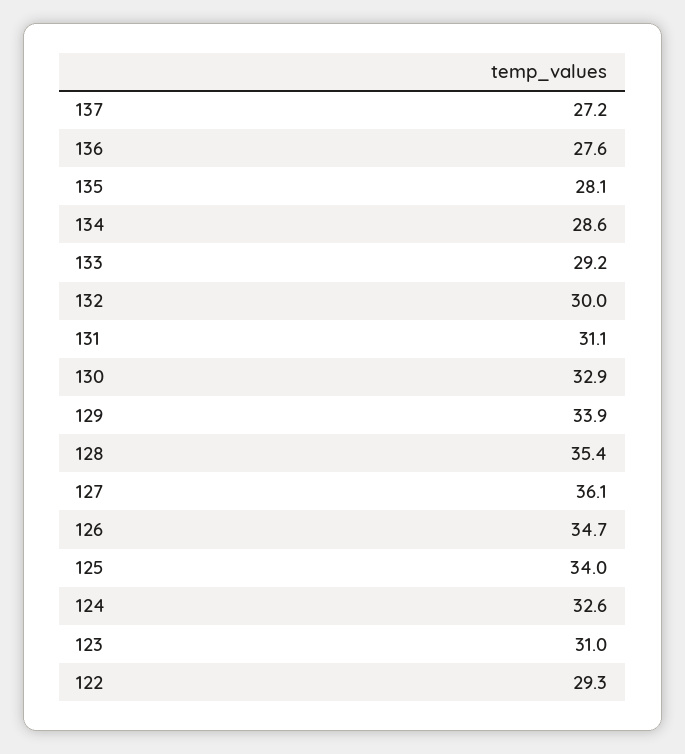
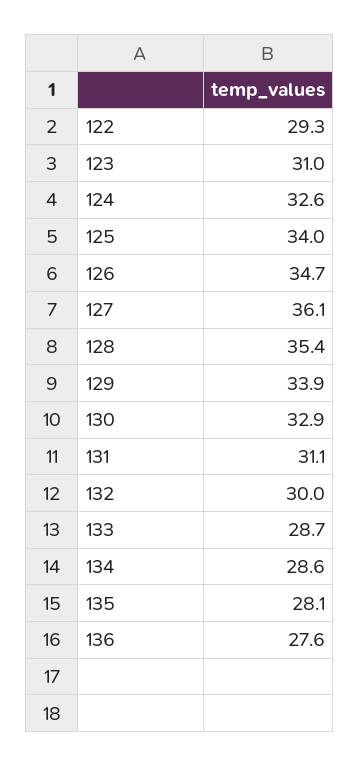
137: 27.2 -> none
133: 29.2 -> 28.7

